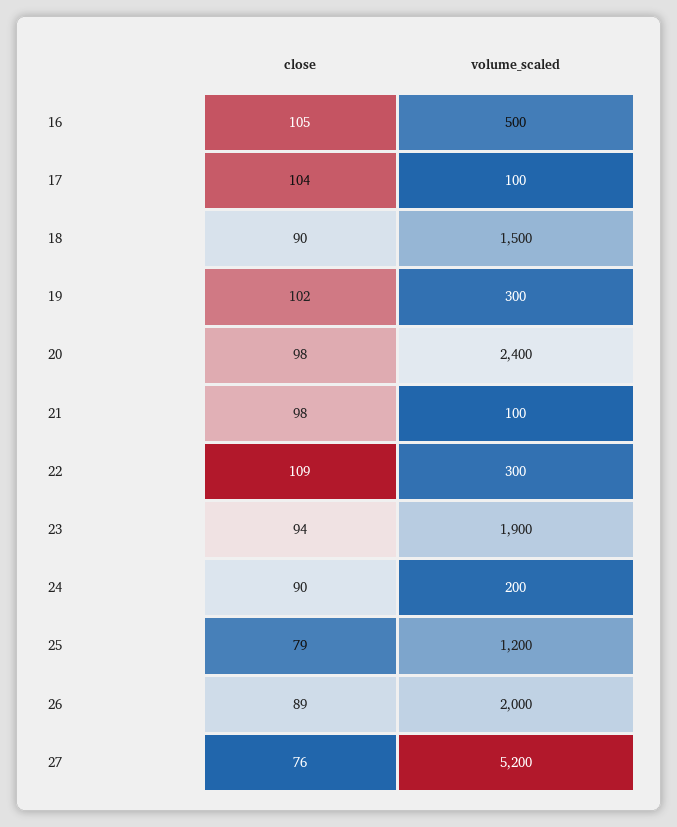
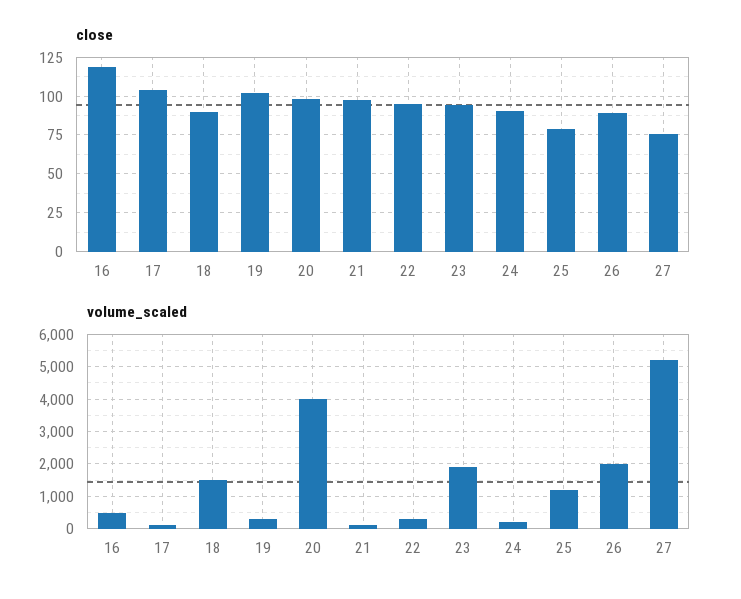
close, 16: 105 -> 120
volume_scaled, 20: 2400 -> 4000
close, 22: 109 -> 95

